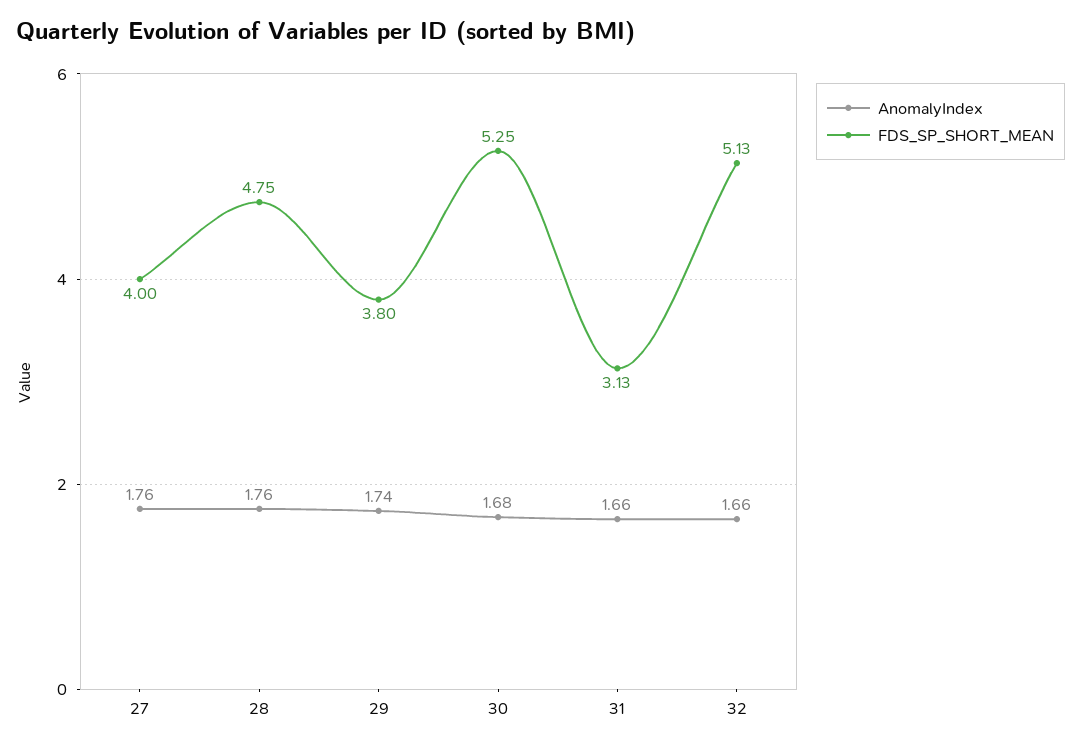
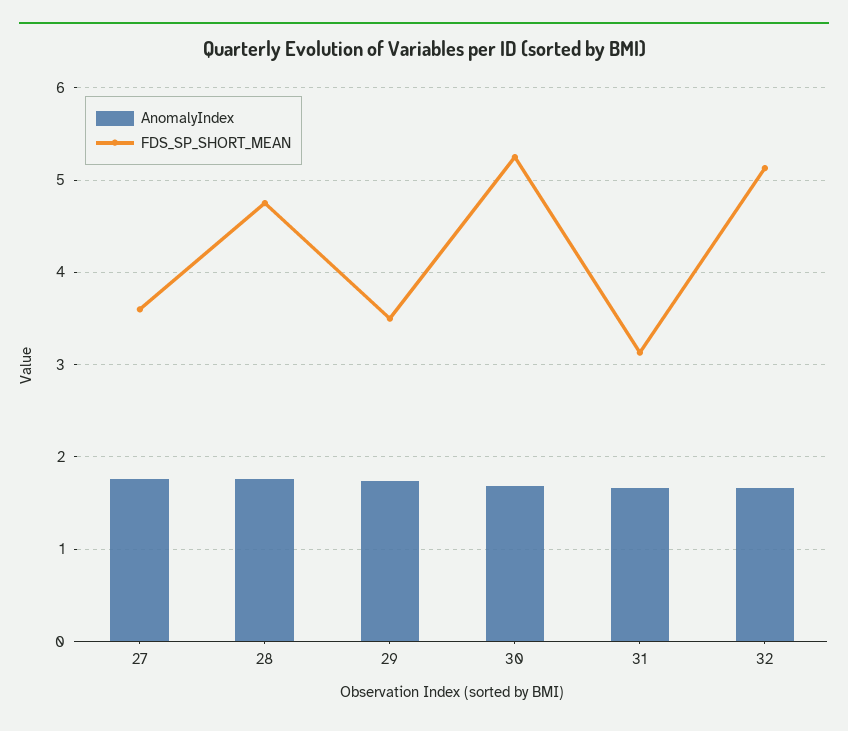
FDS_SP_SHORT_MEAN, 27: 4 -> 3.6
FDS_SP_SHORT_MEAN, 29: 3.8 -> 3.5

